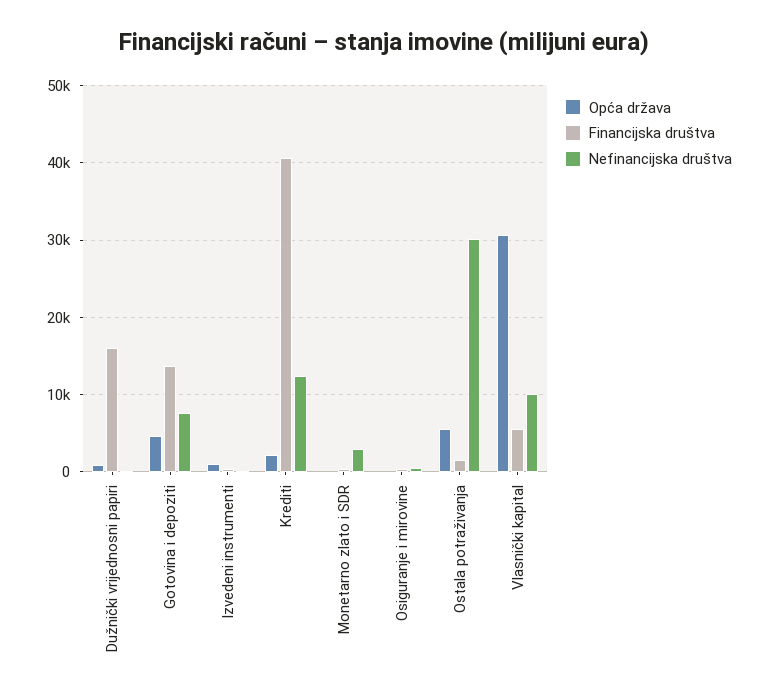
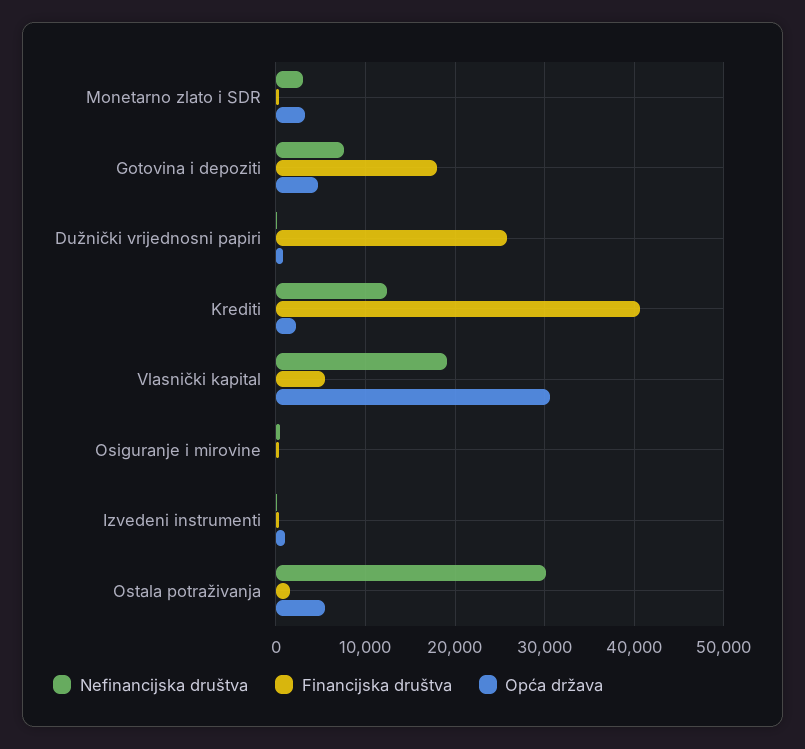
Financijska društva, Dužnički vrijednosni papiri: 16000 -> 26000
Financijska društva, Gotovina i depoziti: 14000 -> 18000
Opća država, Monetarno zlato i SDR: 0 -> 3000
Nefinancijska društva, Vlasnički kapital: 10000 -> 19000

